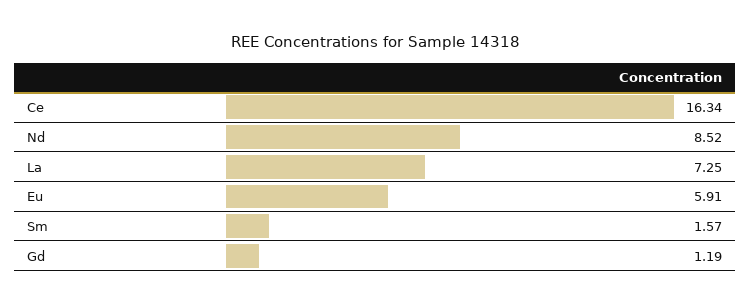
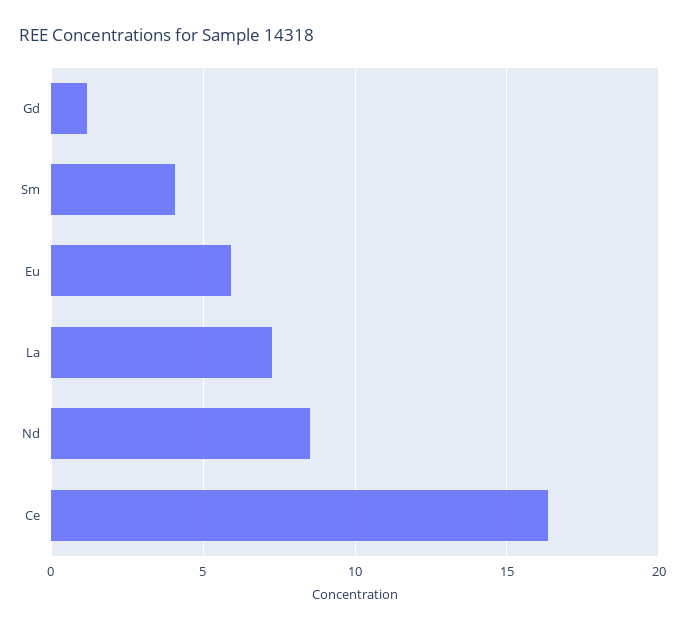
Sm: 1.57 -> 4

